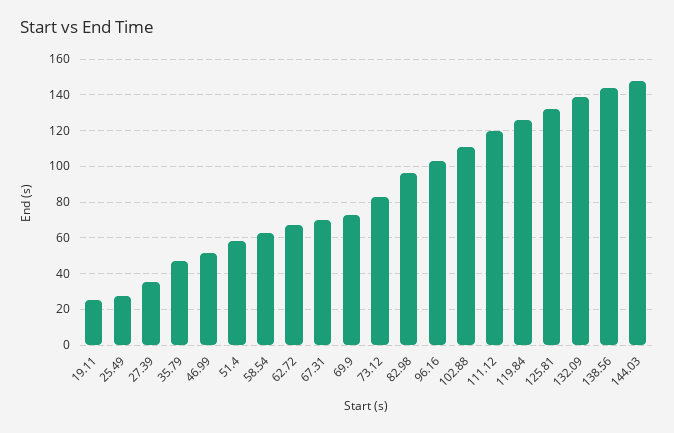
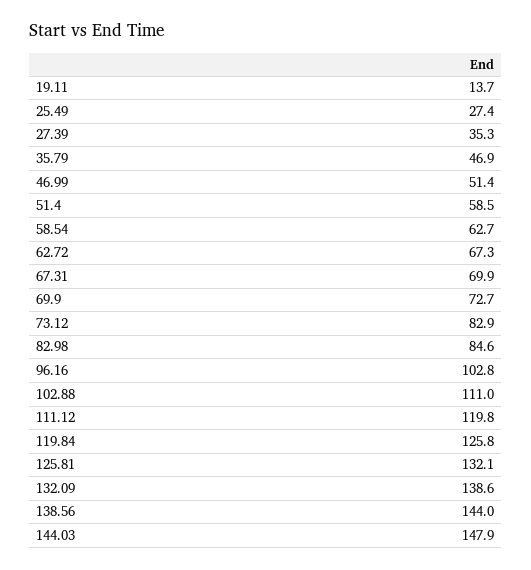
19.11: 25 -> 13.7
82.98: 95 -> 84.6

